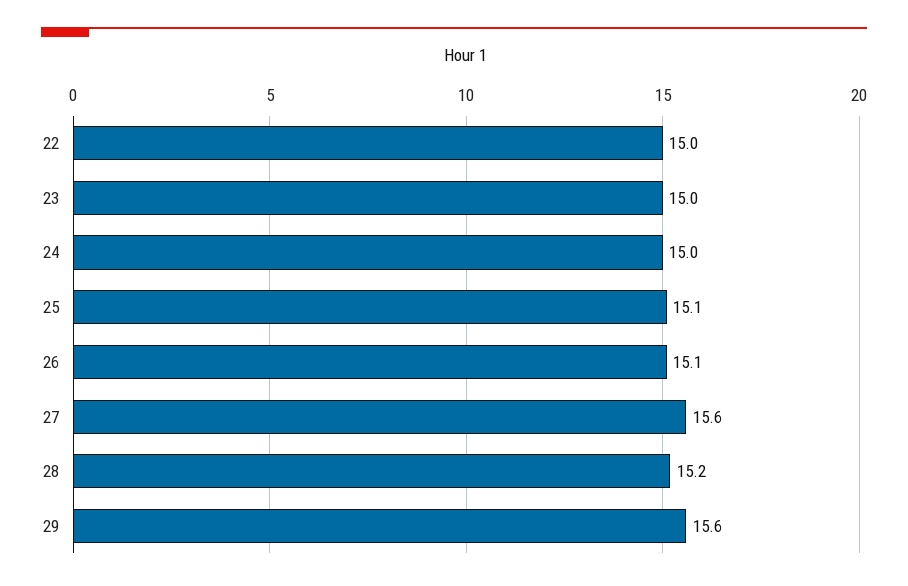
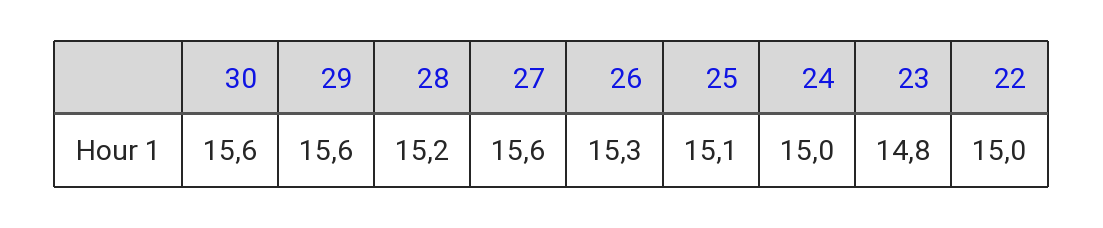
23: 15 -> 14.8
26: 15.1 -> 15.3
30: none -> 15.6

